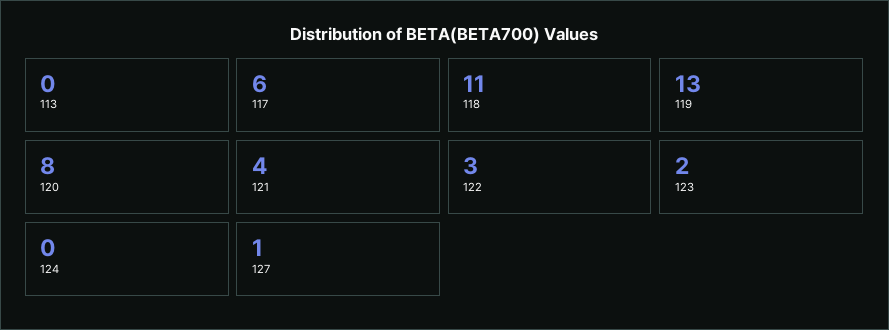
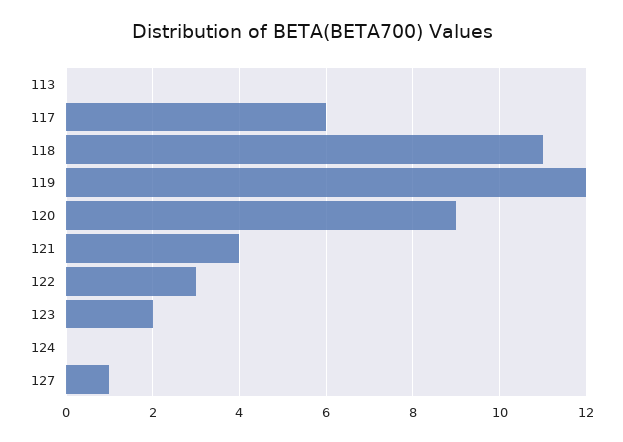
119: 13 -> 12
120: 8 -> 9

